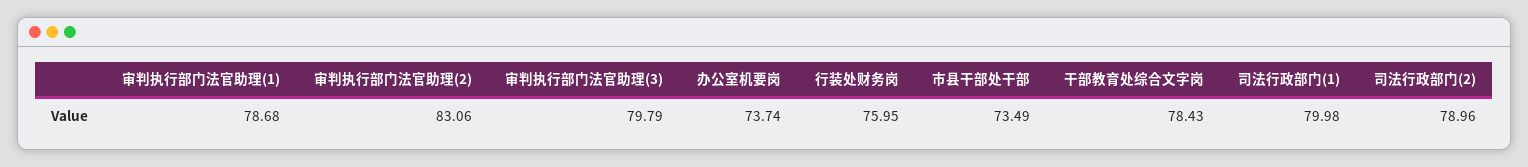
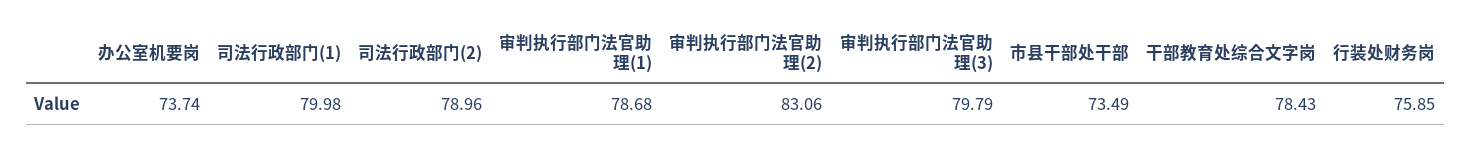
行装处财务岗: 75.95 -> 75.85

